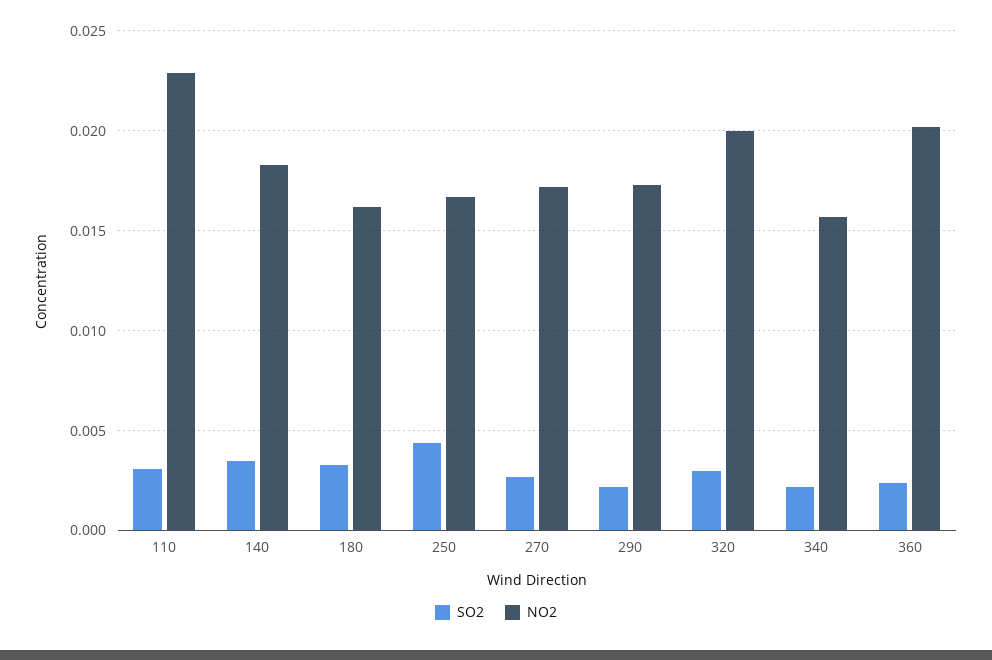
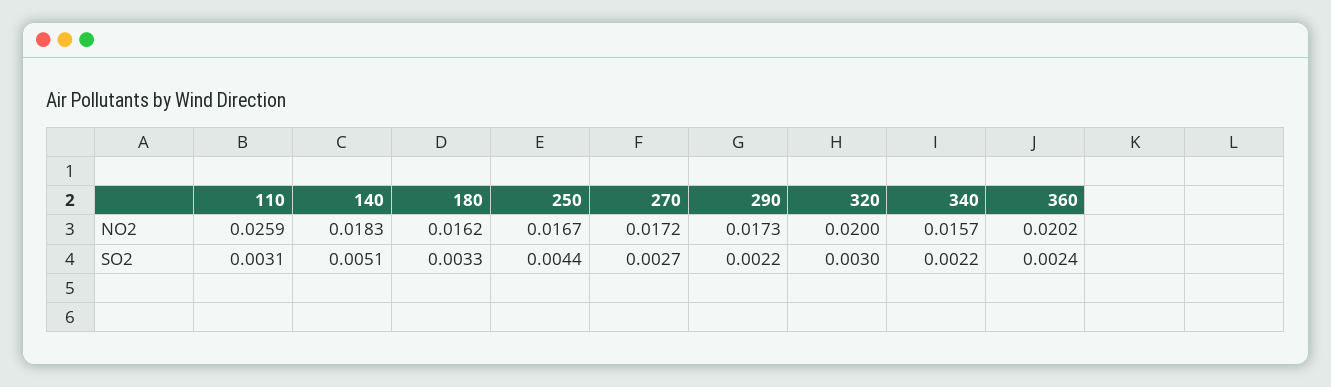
NO2, 110: 0.023 -> 0.0259
SO2, 140: 0.0035 -> 0.0051

